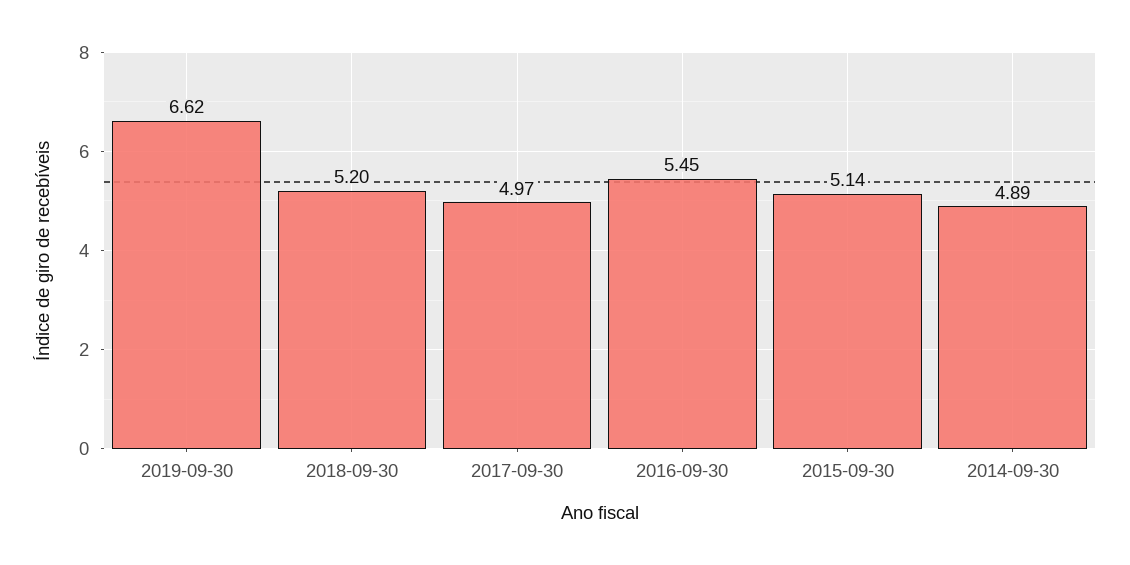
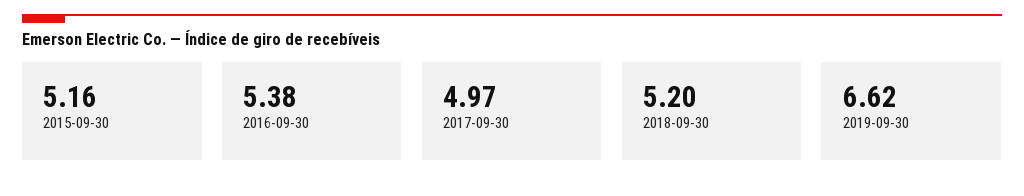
2016-09-30: 5.45 -> 5.38
2015-09-30: 5.14 -> 5.16
2014-09-30: 4.89 -> none

